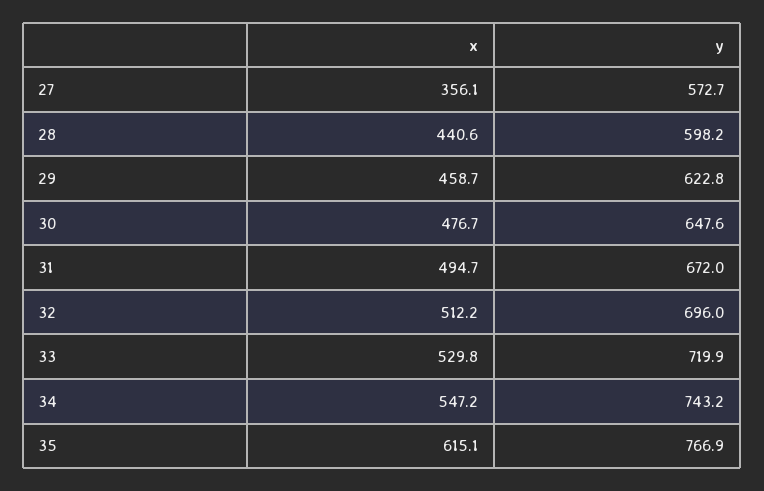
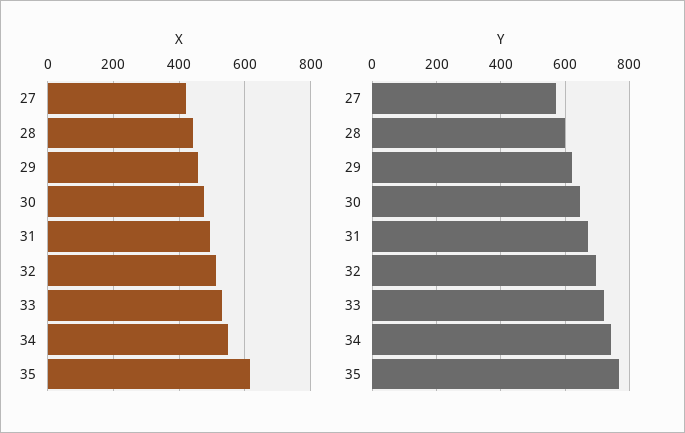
x, 27: 356.1 -> 420

